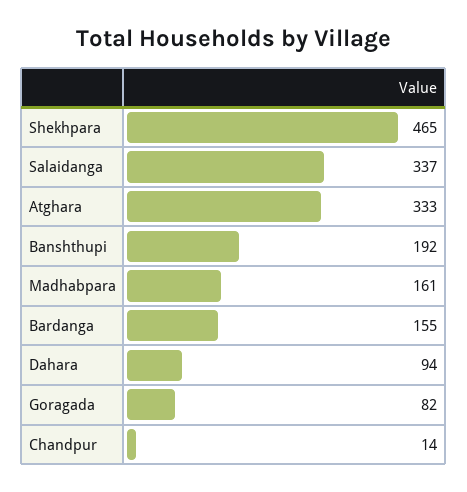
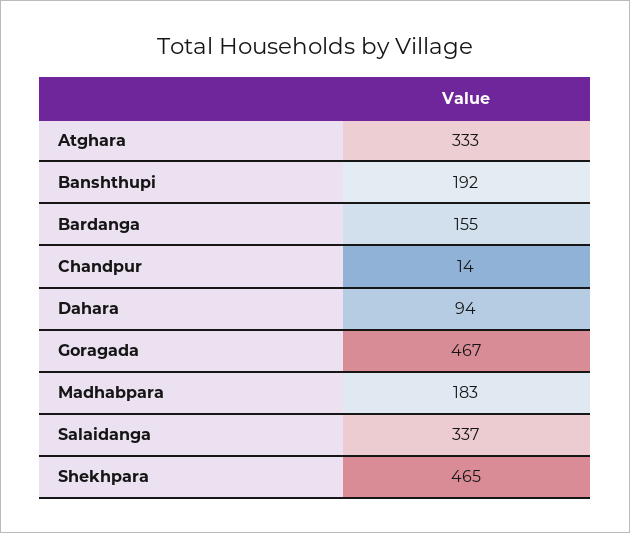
Madhabpara: 161 -> 183
Goragada: 82 -> 467

